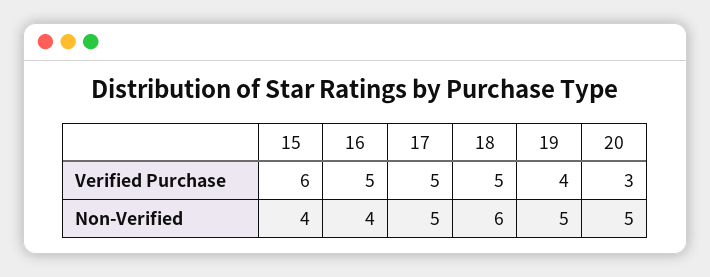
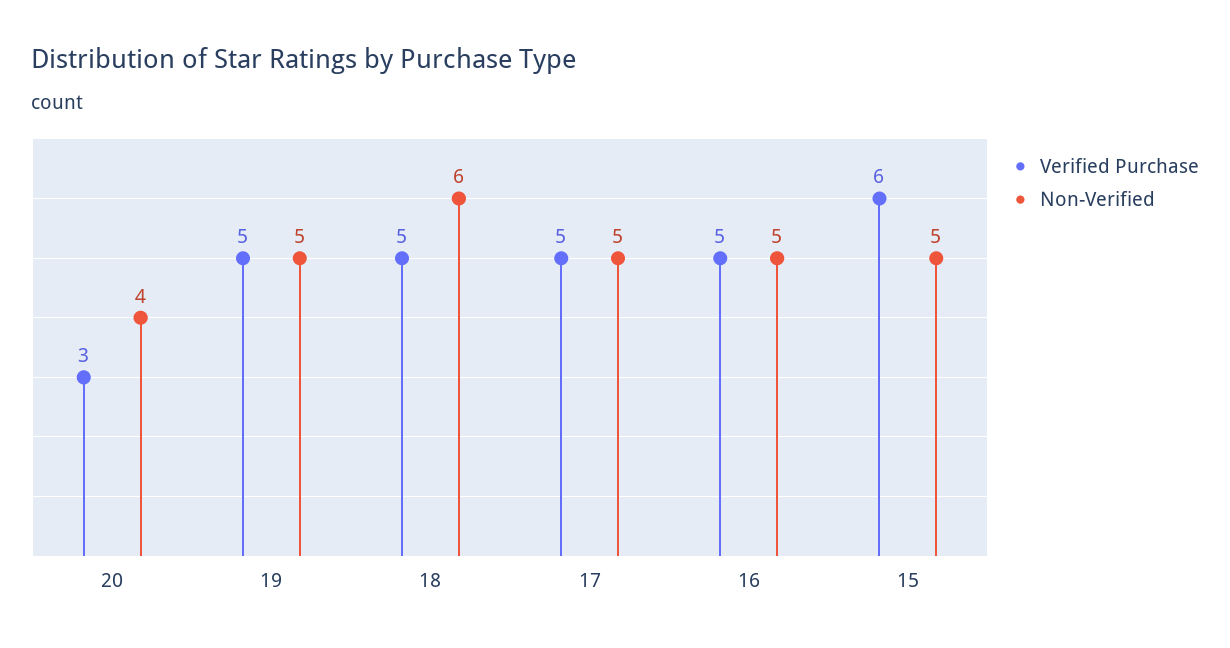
Verified Purchase, 19: 4 -> 5
Non-Verified, 15: 4 -> 5
Non-Verified, 16: 4 -> 5
Non-Verified, 20: 5 -> 4

